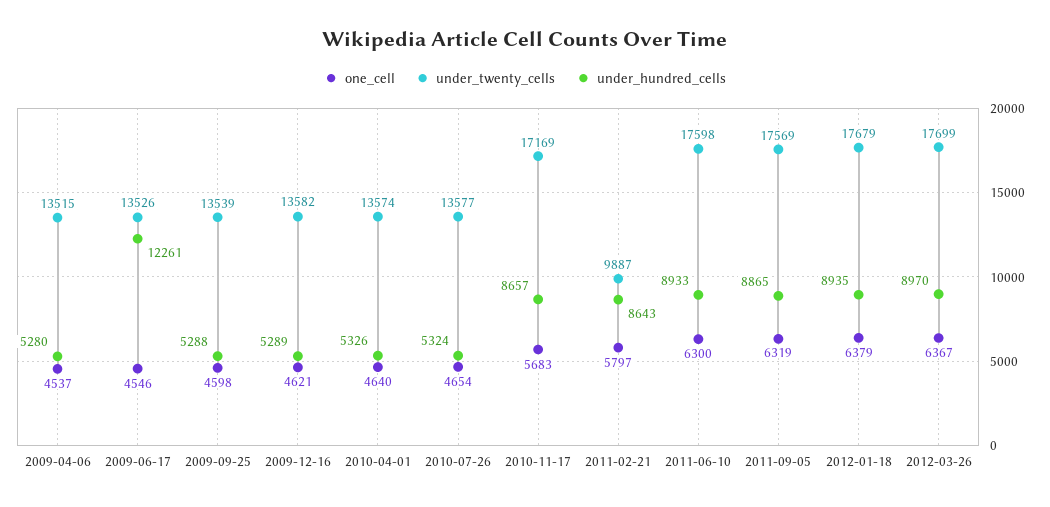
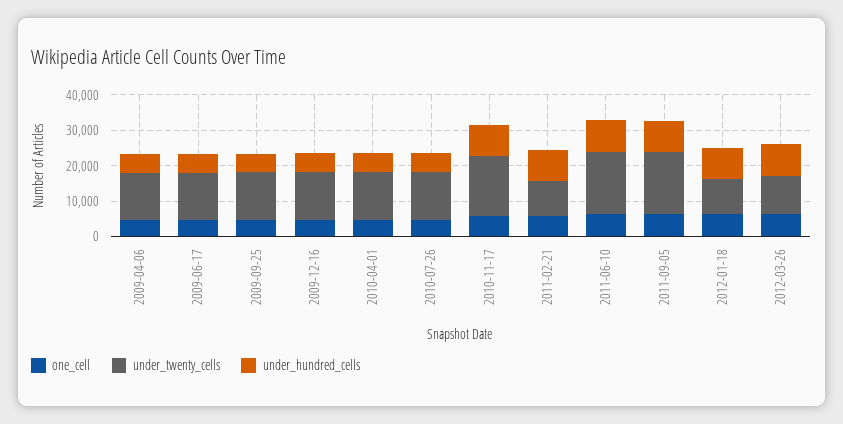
under_hundred_cells, 2009-06-17: 12261 -> 5000
under_twenty_cells, 2012-01-18: 17679 -> 10000
under_twenty_cells, 2012-03-26: 17699 -> 10000

